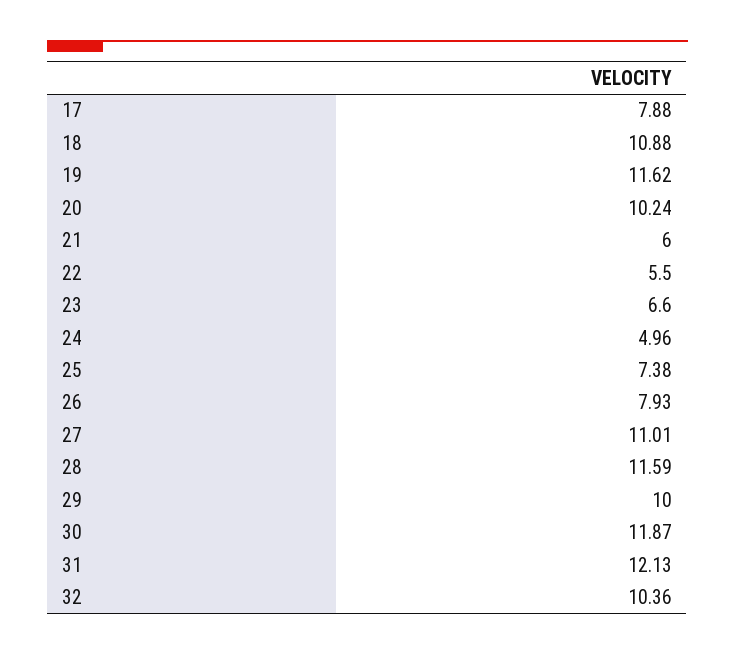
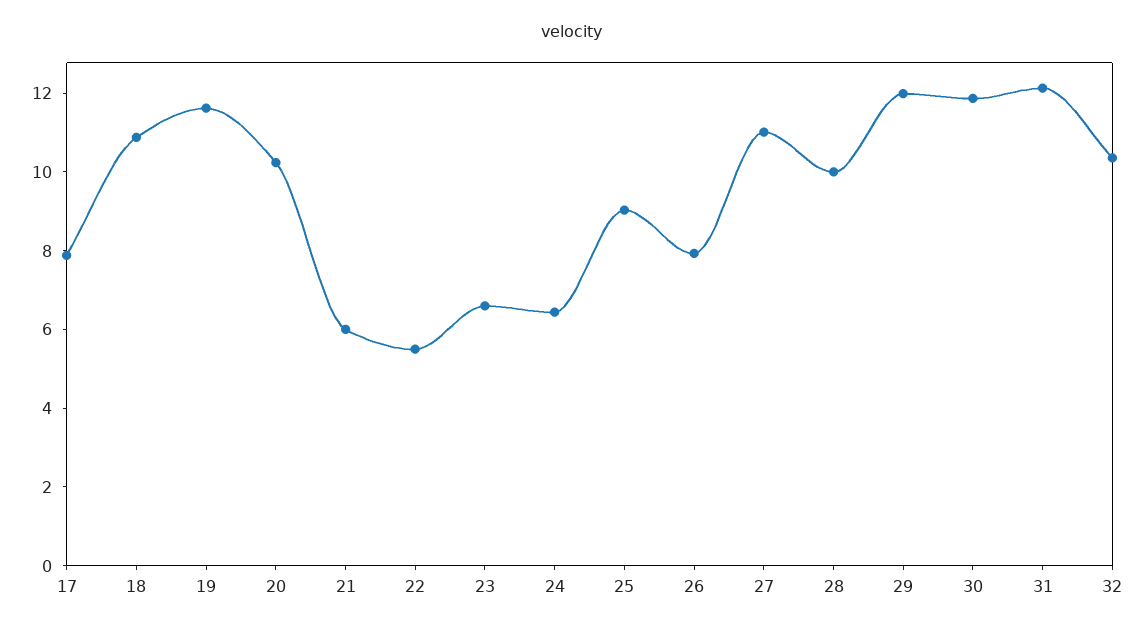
24: 4.96 -> 6.5
25: 7.38 -> 9
28: 11.59 -> 10
29: 10 -> 12

